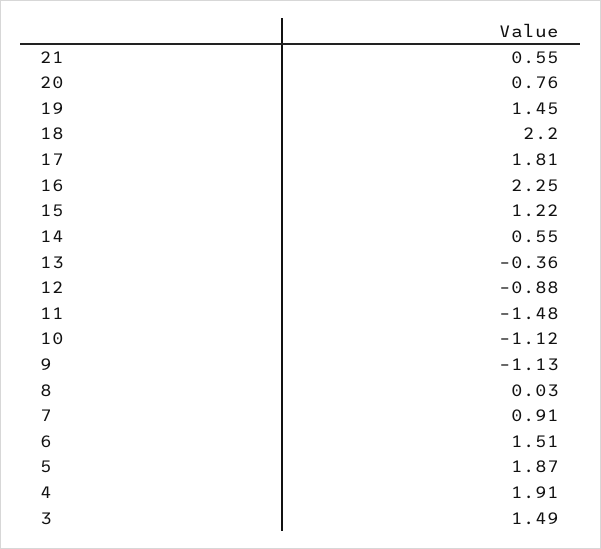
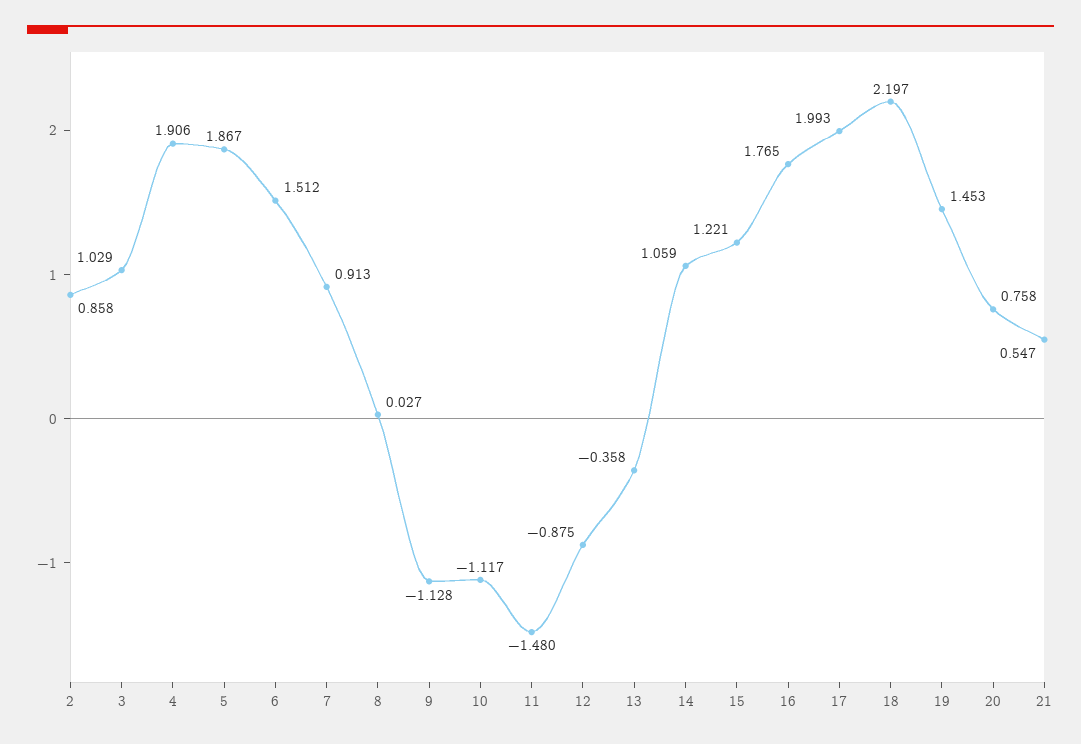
17: 1.81 -> 1.993
16: 2.25 -> 1.765
14: 0.55 -> 1.059
3: 1.49 -> 1.029
2: none -> 0.858

